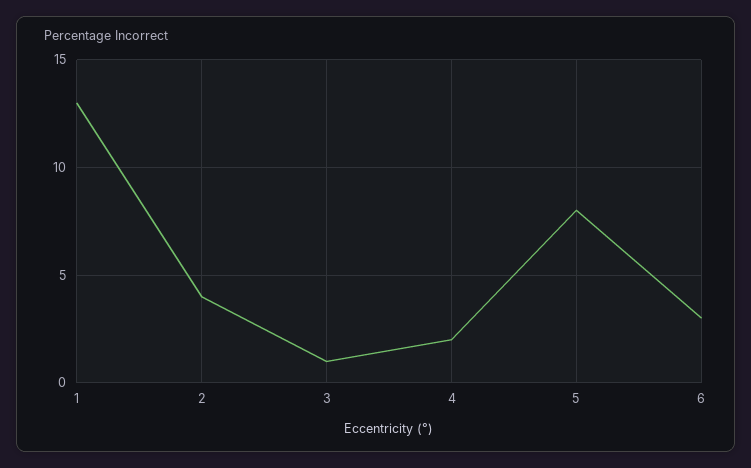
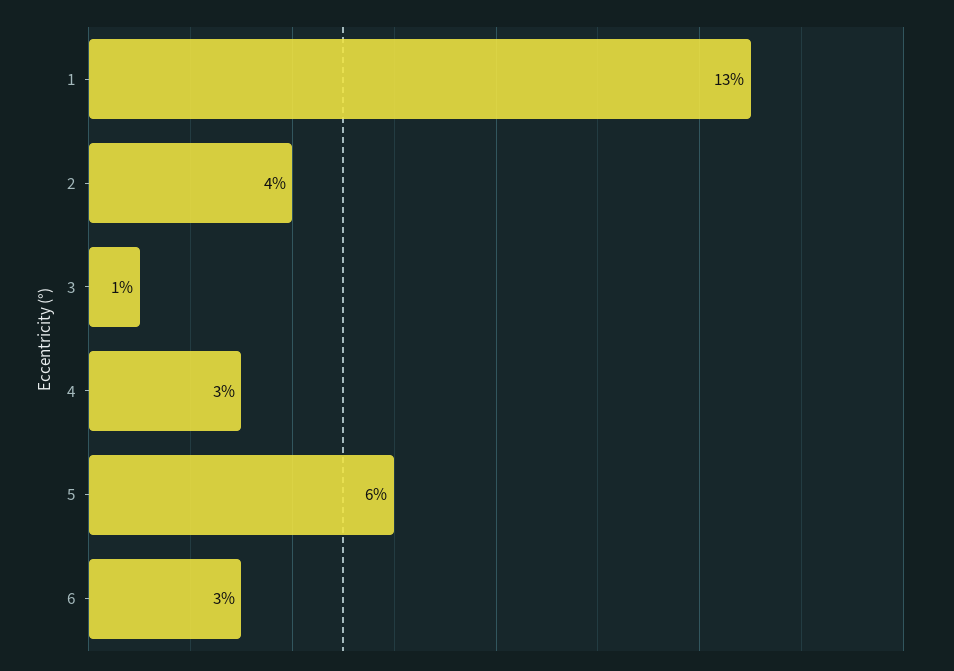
4: 2 -> 3
5: 8 -> 6

